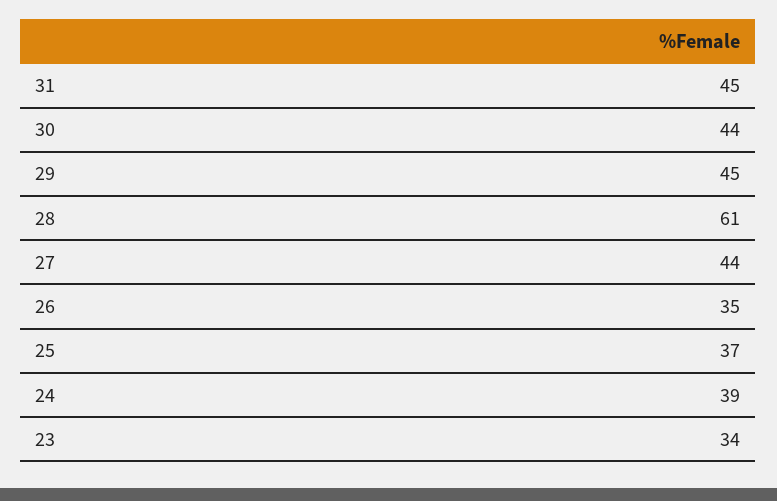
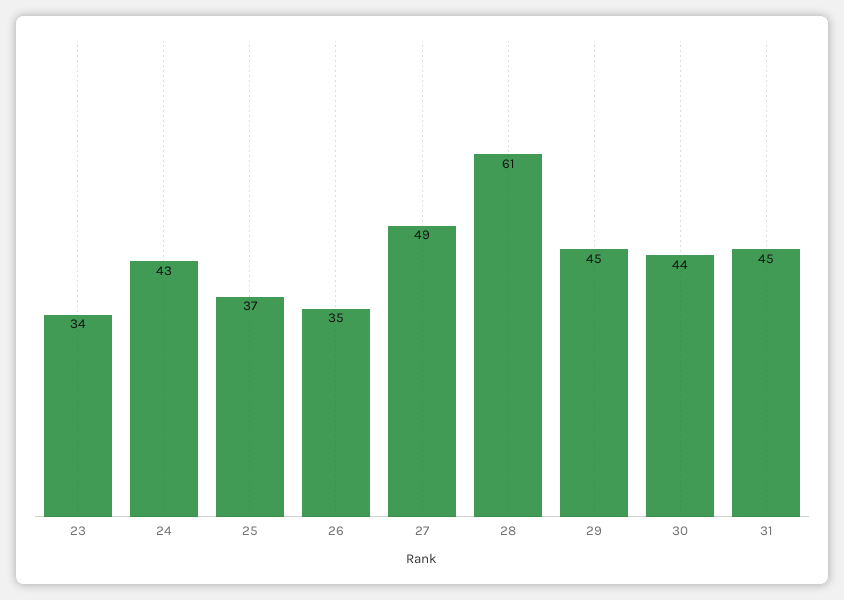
27: 44 -> 49
24: 39 -> 43

